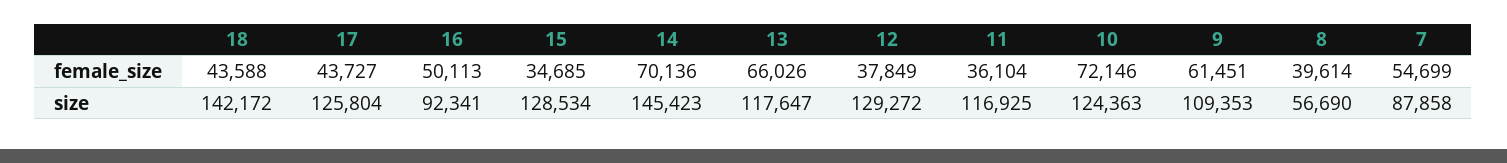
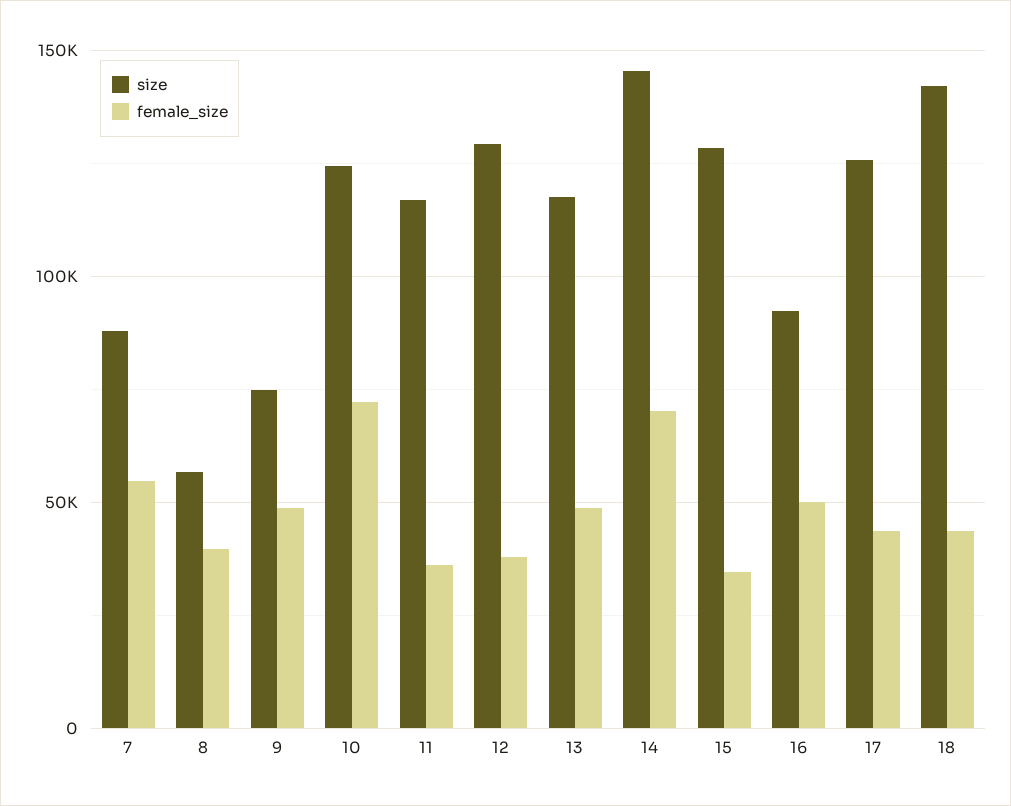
female_size, 13: 66026 -> 50000
female_size, 9: 61451 -> 50000
size, 9: 109353 -> 75000

